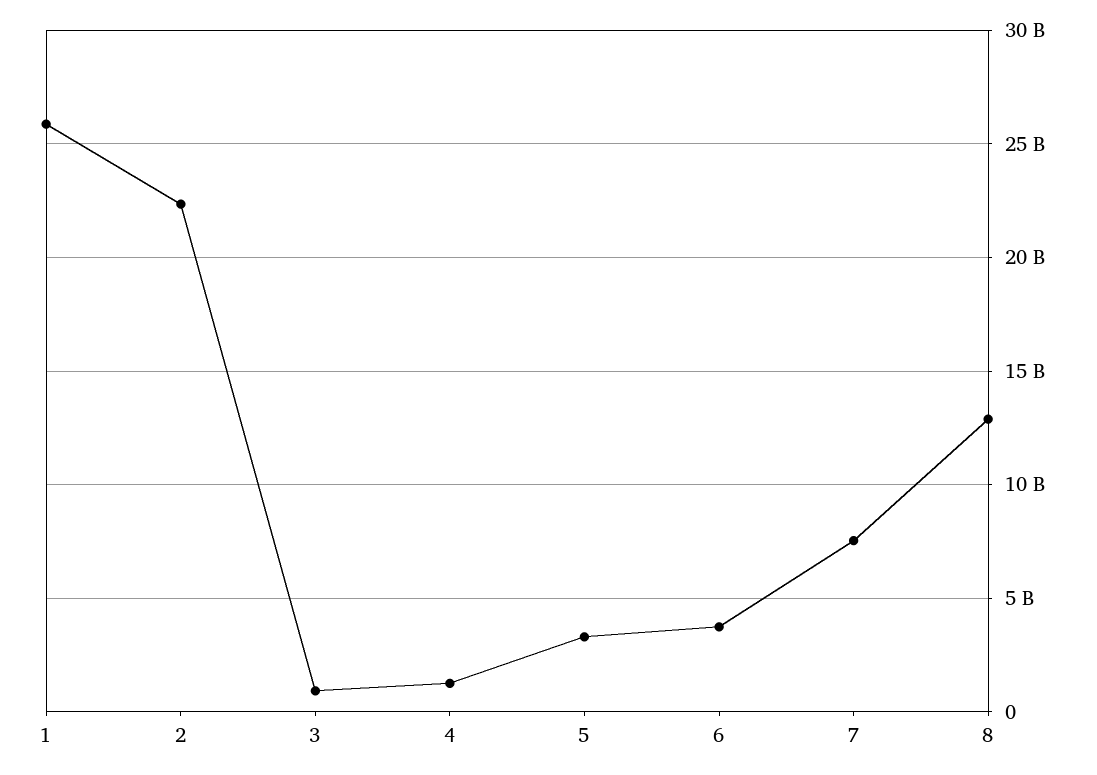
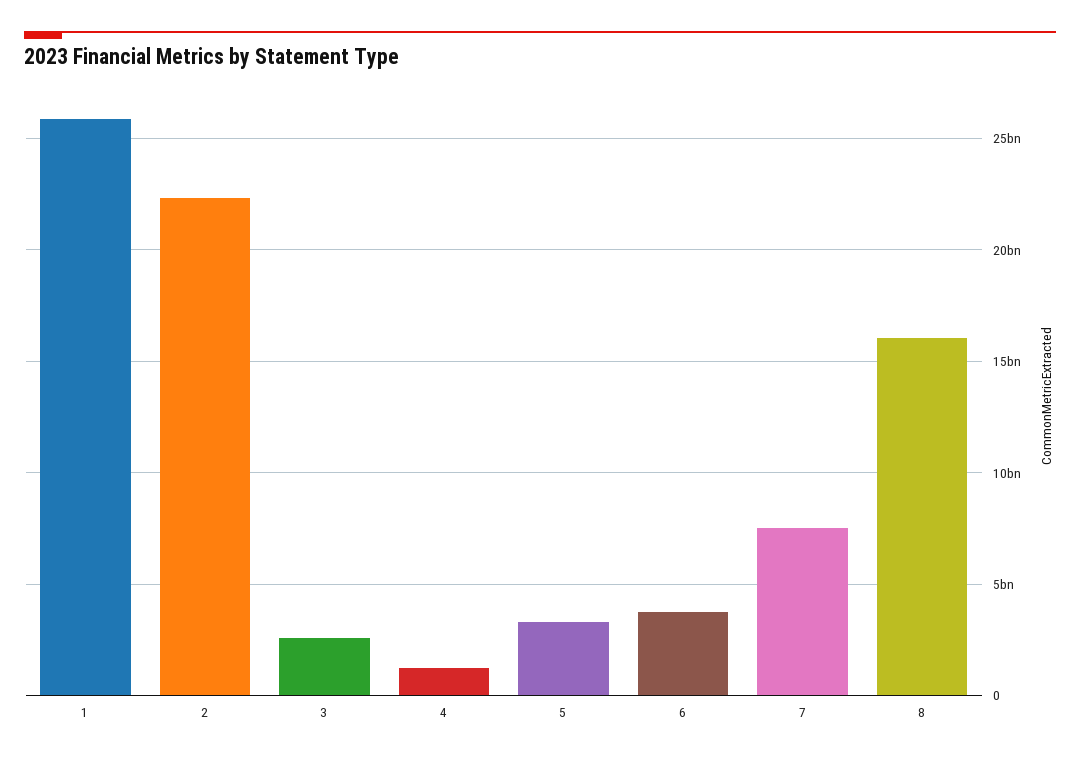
3: 1000000000 -> 2500000000
8: 13000000000 -> 16000000000

